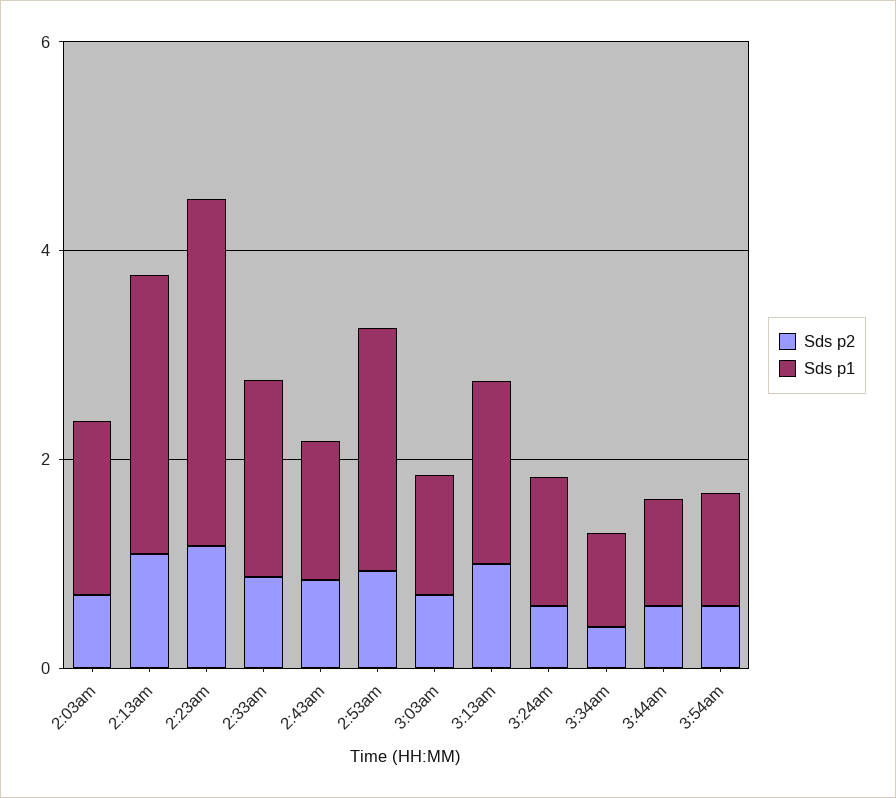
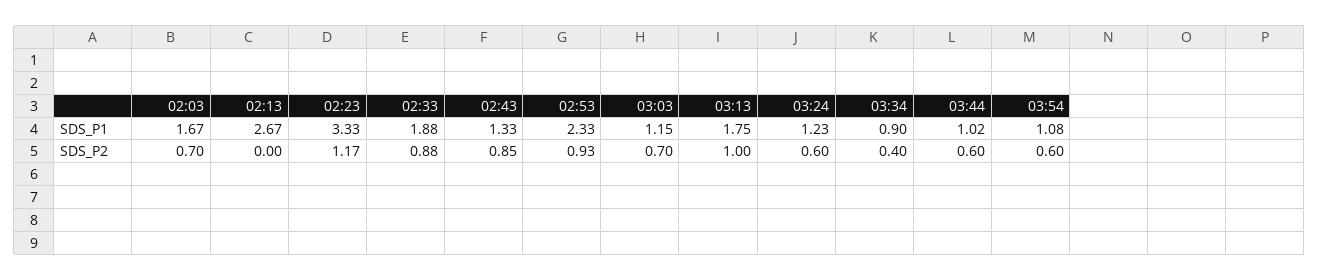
Sds p2, 2:13am: 1 -> 0

